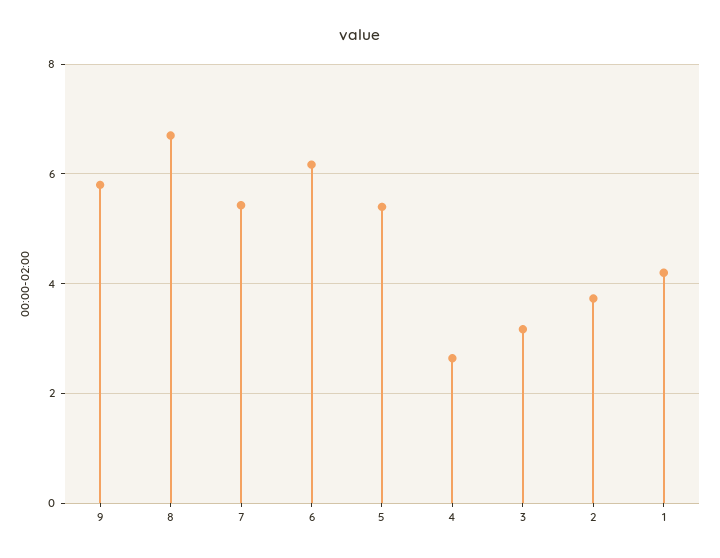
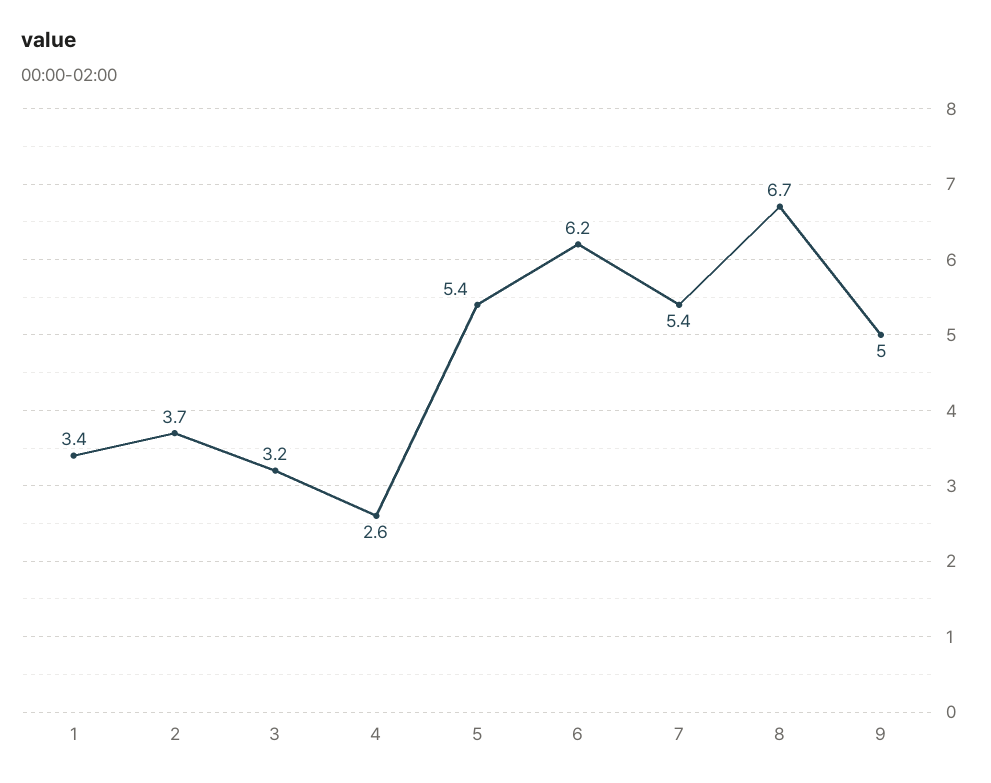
9: 5.8 -> 5
1: 4.2 -> 3.4

